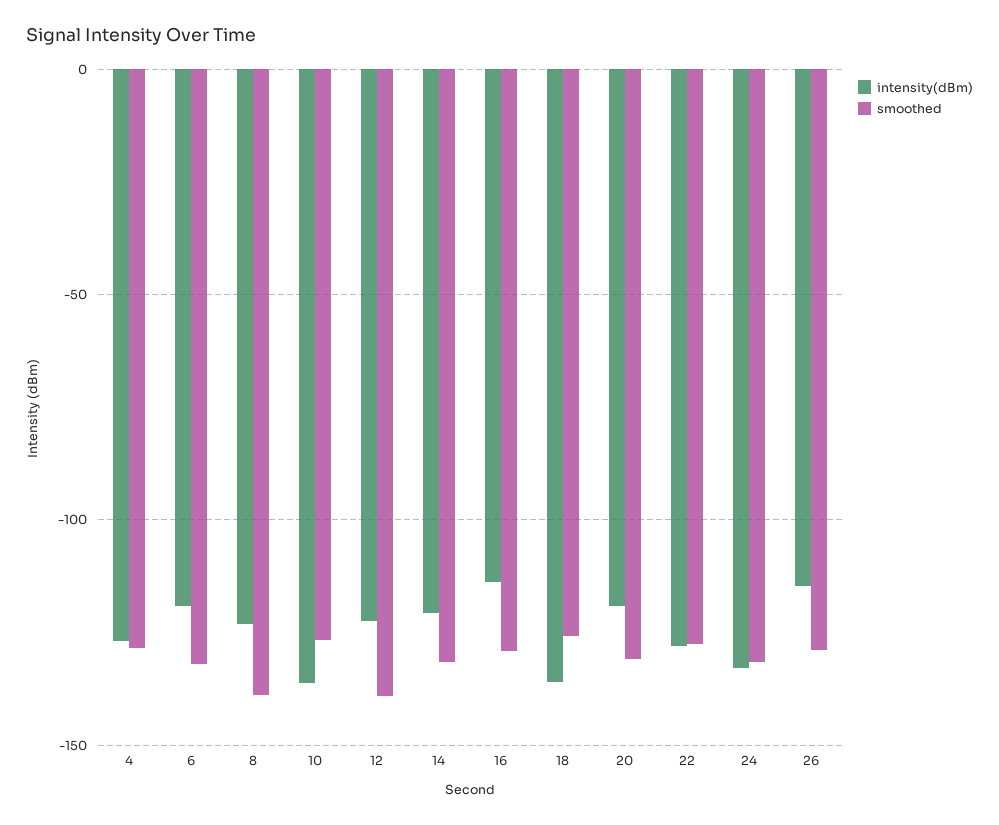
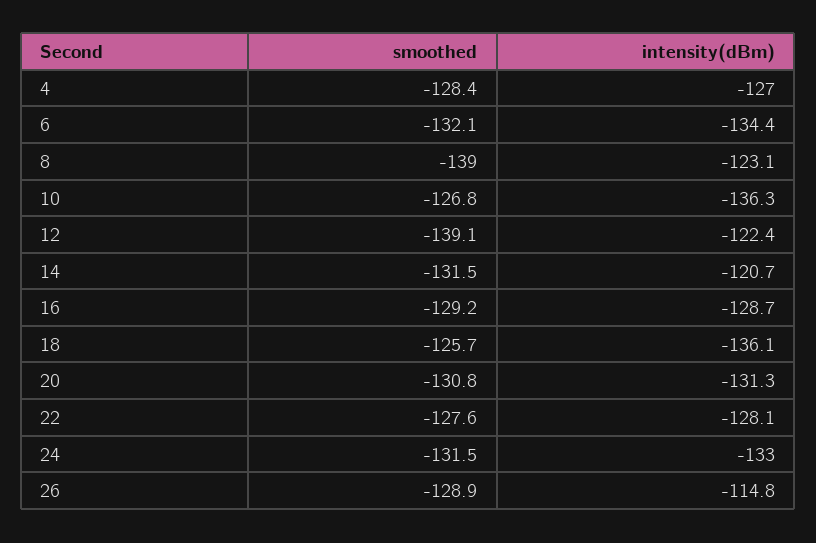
intensity(dBm), 6: -120 -> -134.4
intensity(dBm), 16: -115 -> -128.7
intensity(dBm), 20: -120 -> -131.3

